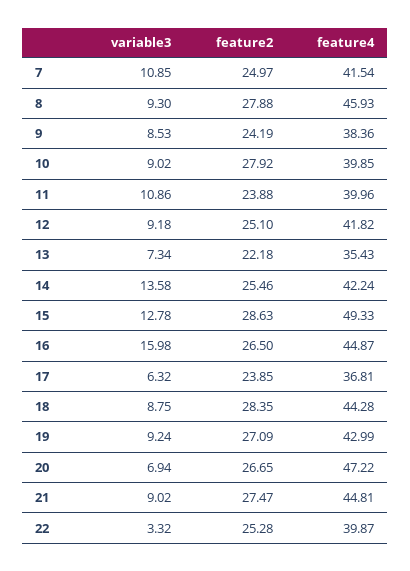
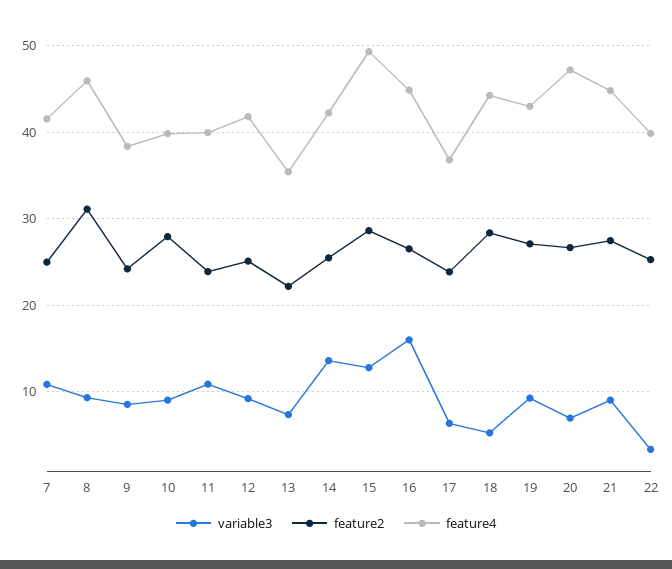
feature2, 8: 27.88 -> 31
variable3, 18: 8.75 -> 5

